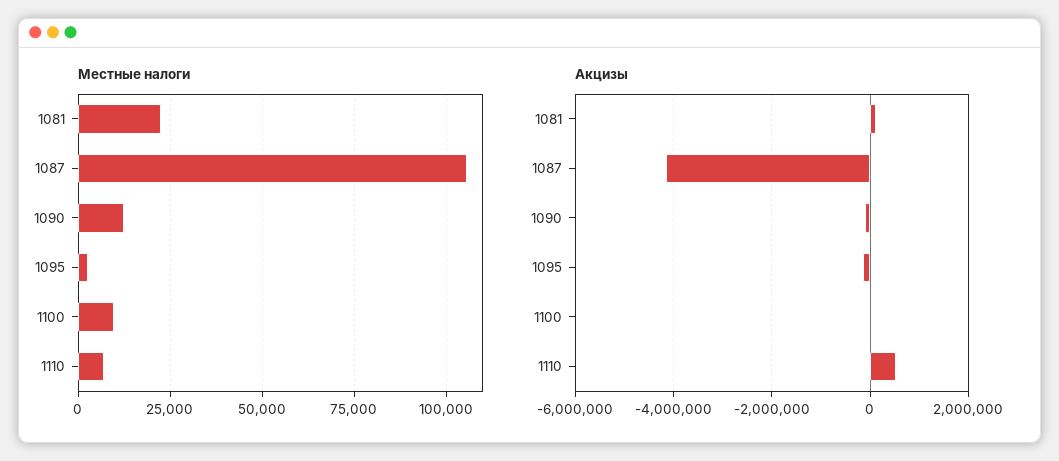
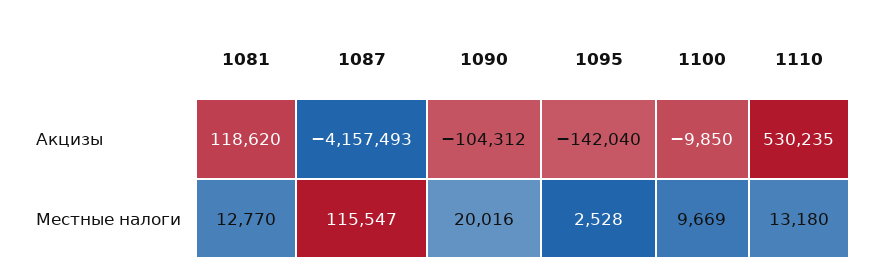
Местные налоги, 1081: 22500 -> 12770
Местные налоги, 1087: 105000 -> 115547
Местные налоги, 1090: 12500 -> 20016
Местные налоги, 1110: 7500 -> 13180

